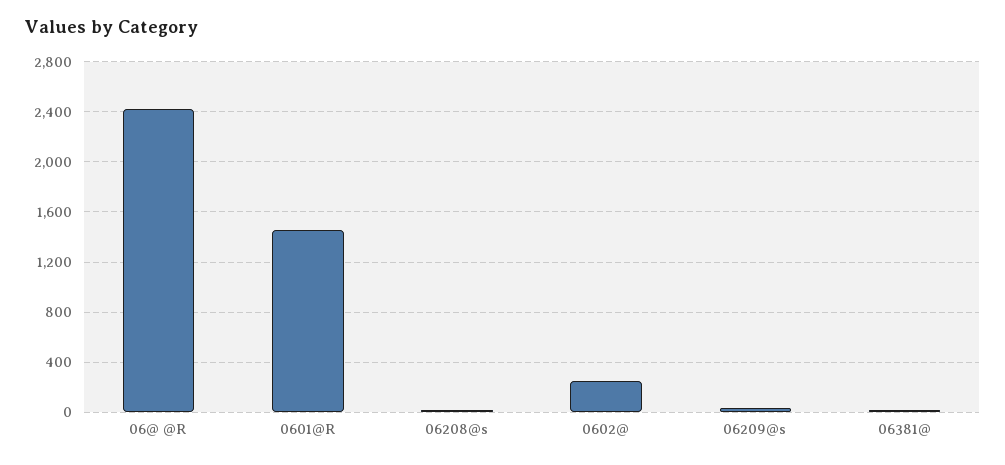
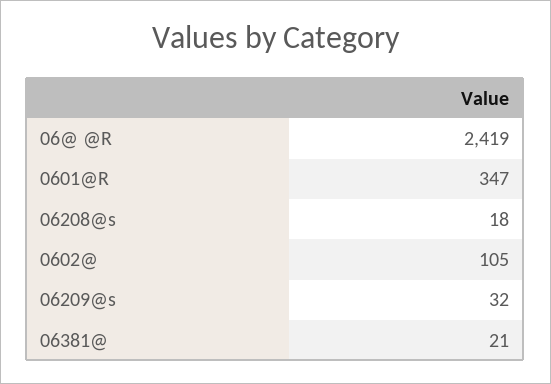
0601@R: 1450 -> 347
0602@: 250 -> 105

